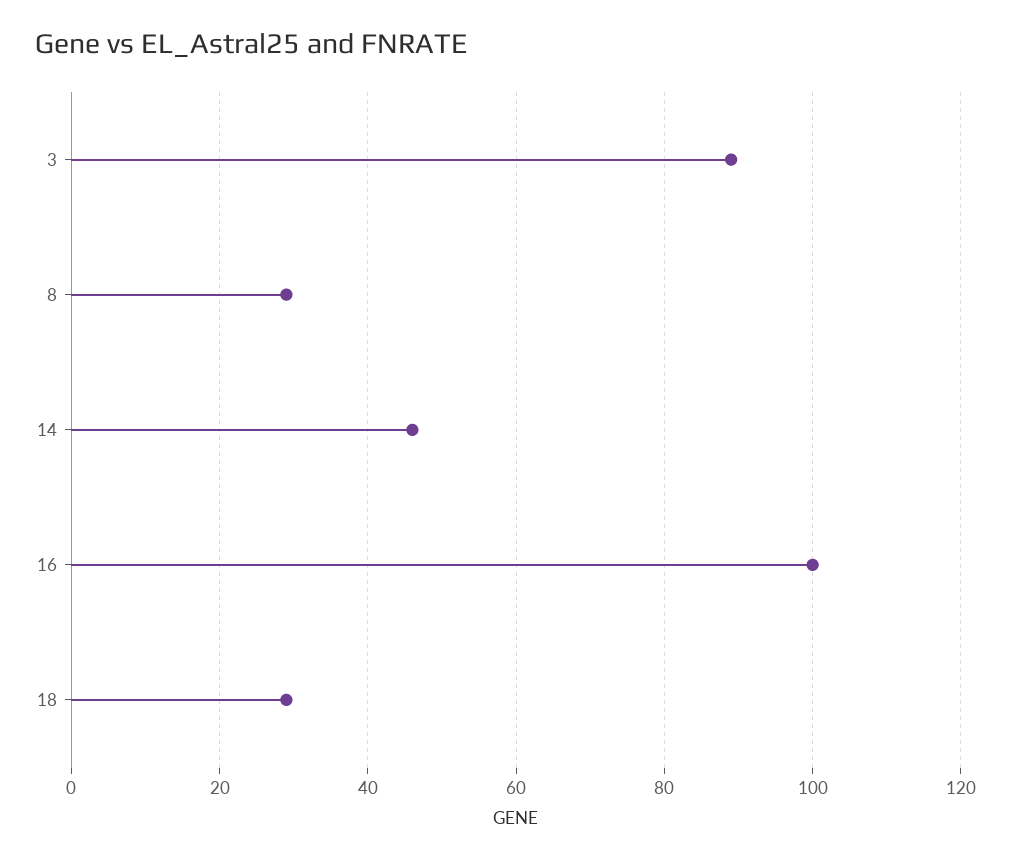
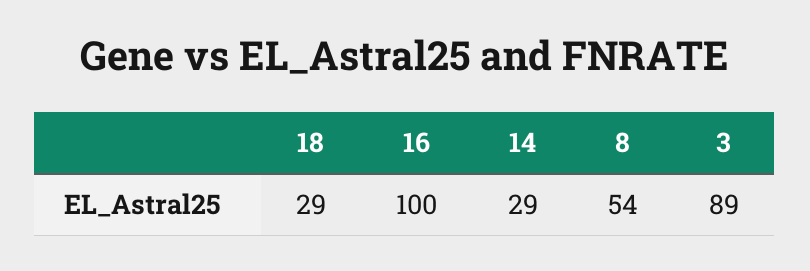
8: 30 -> 54
14: 45 -> 29

